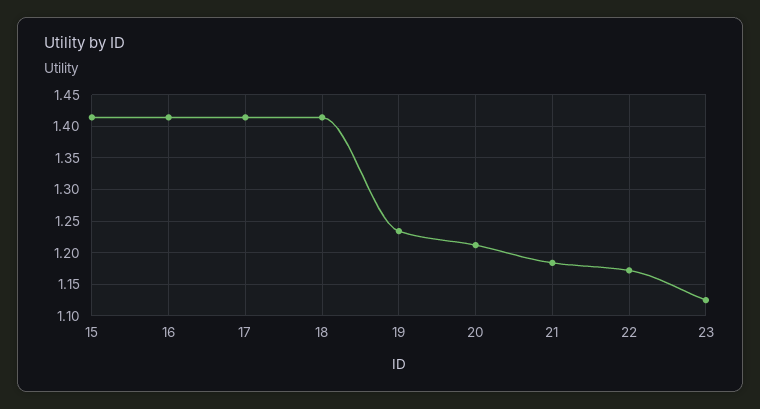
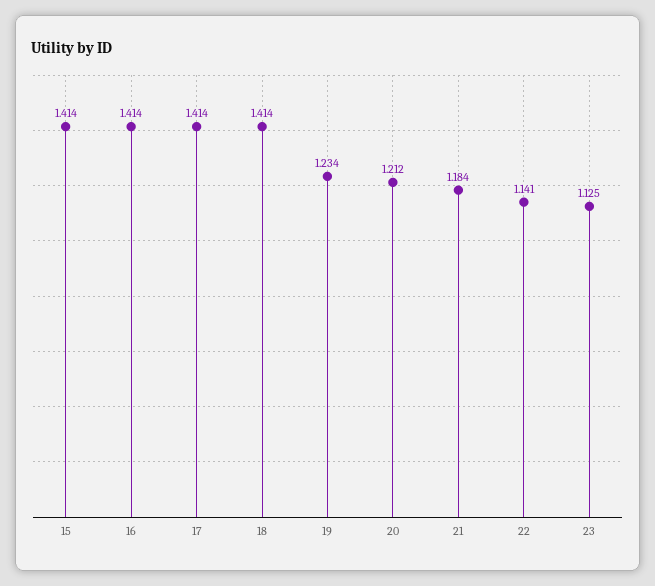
22: 1.17 -> 1.141

